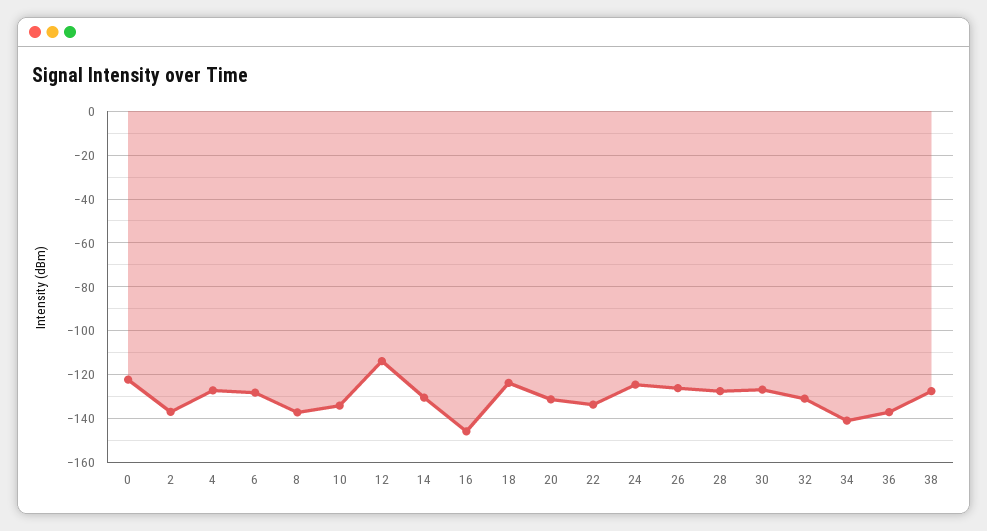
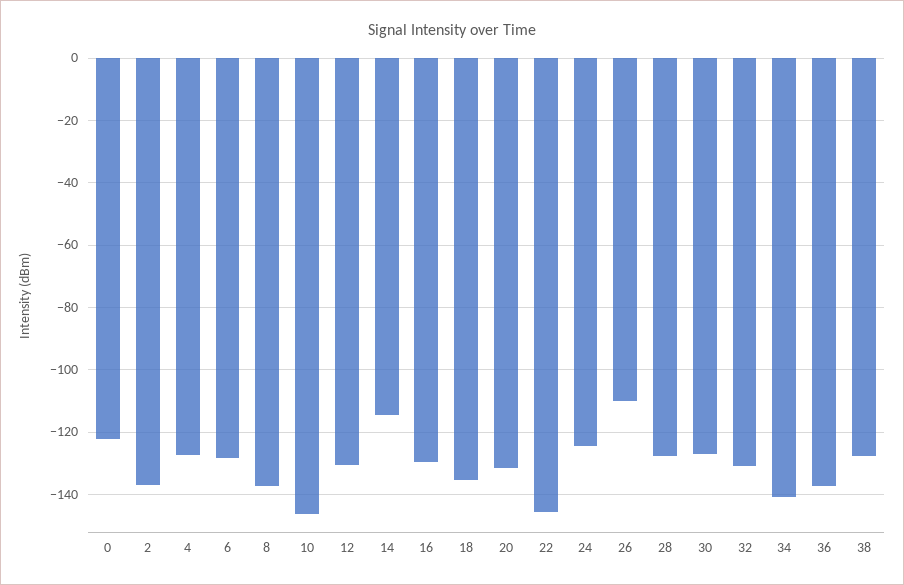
10: -135 -> -146
12: -115 -> -130
14: -130 -> -114
16: -145 -> -130
18: -125 -> -136
22: -135 -> -146
26: -125 -> -110

